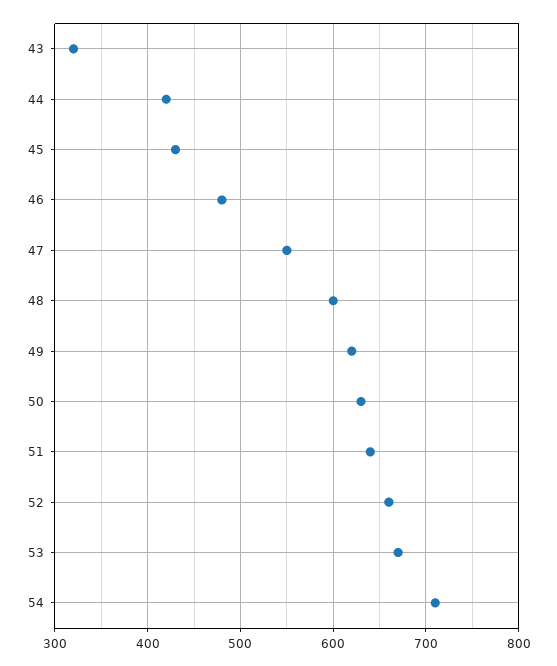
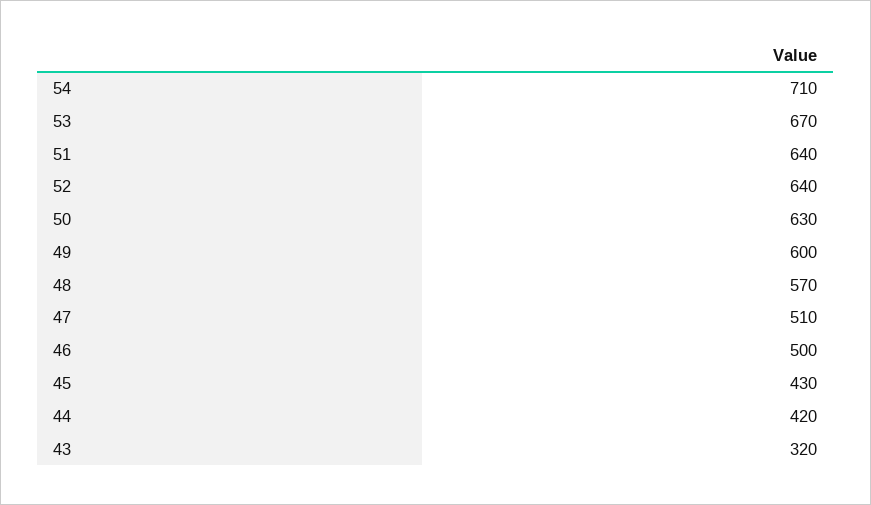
46: 480 -> 500
47: 550 -> 510
48: 600 -> 570
49: 620 -> 600
52: 660 -> 640

